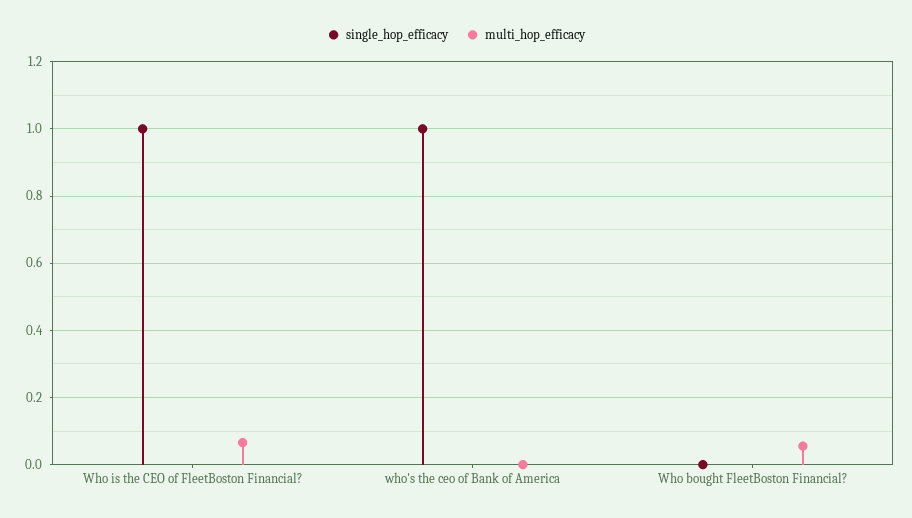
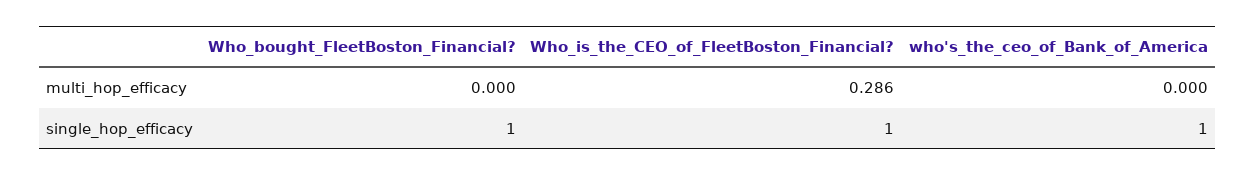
multi_hop_efficacy, Who is the CEO of FleetBoston Financial?: 0.06 -> 0.286
single_hop_efficacy, Who bought FleetBoston Financial?: 0 -> 1
multi_hop_efficacy, Who bought FleetBoston Financial?: 0.06 -> 0

